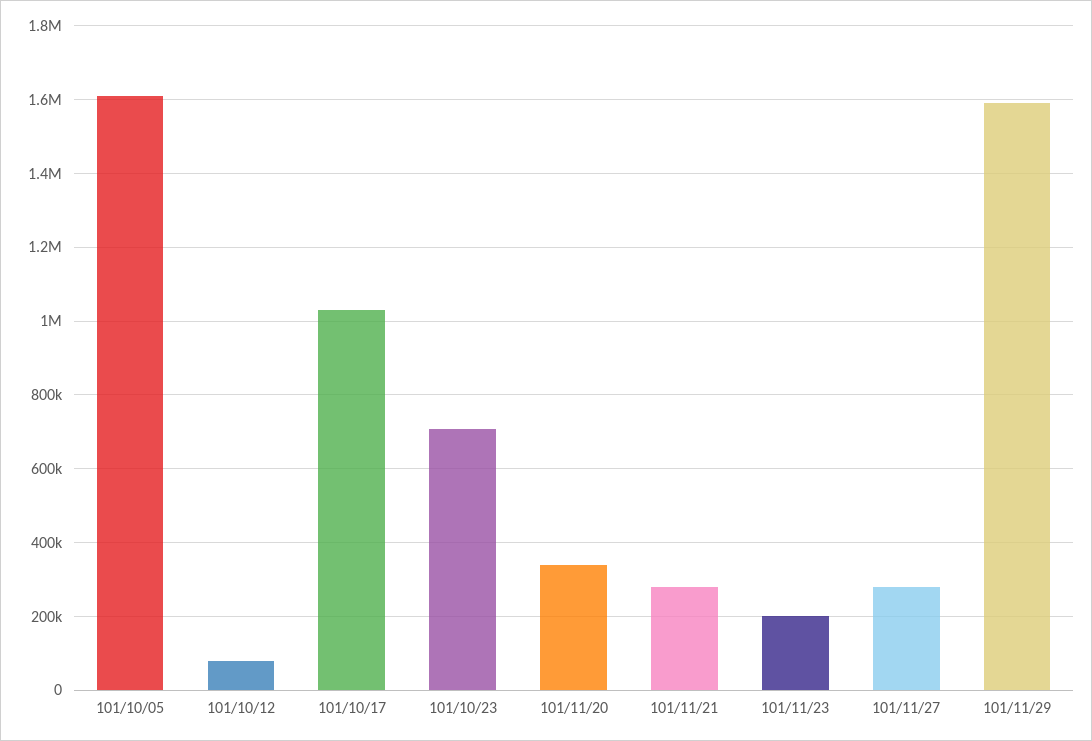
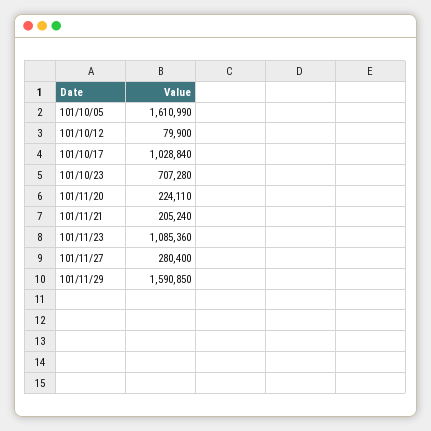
101/11/20: 340000 -> 224110
101/11/21: 280000 -> 205240
101/11/23: 200000 -> 1085360

